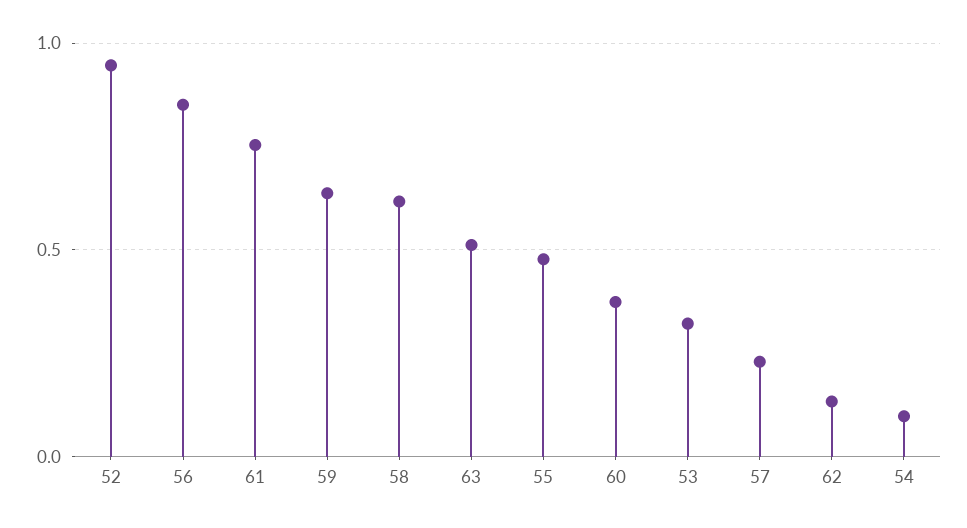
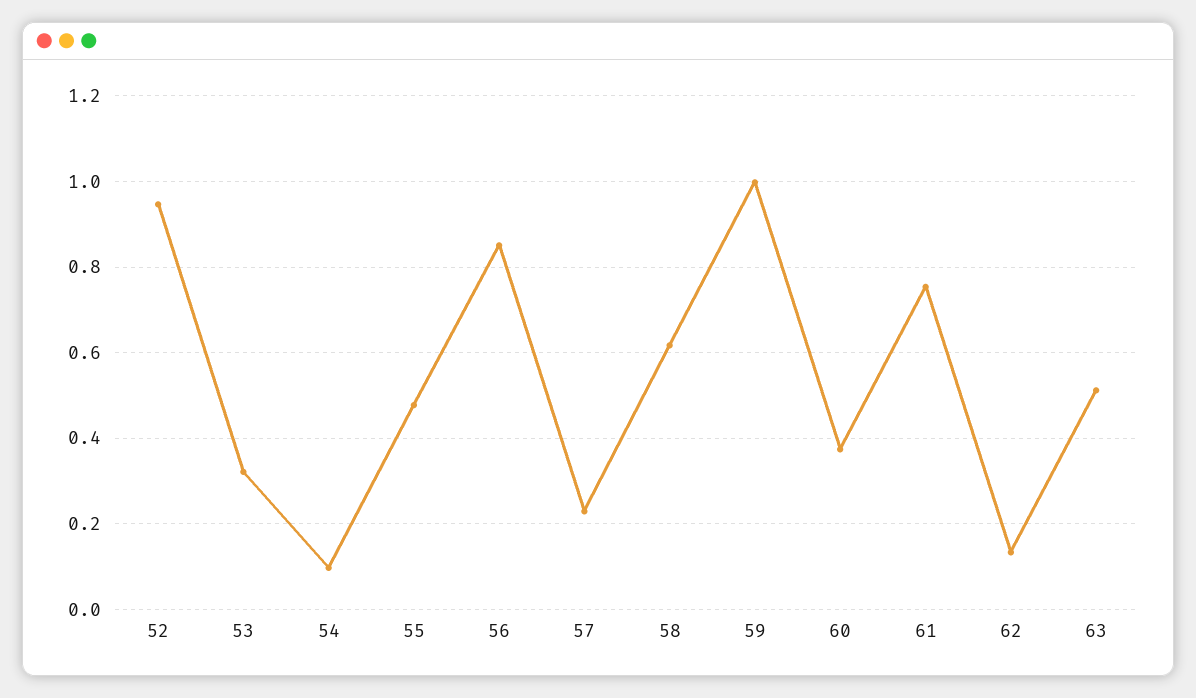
59: 0.65 -> 1

